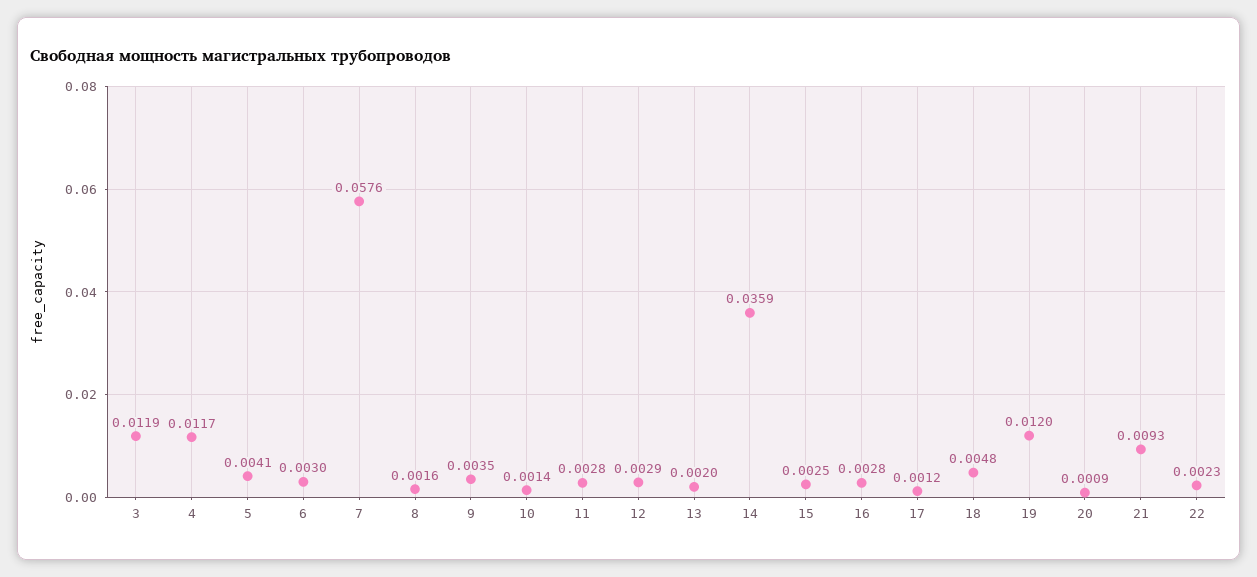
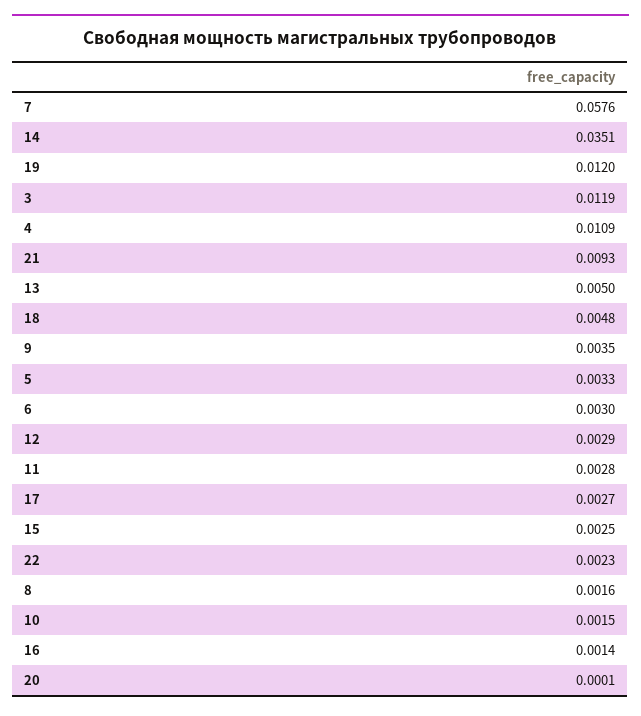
4: 0.0117 -> 0.0109
5: 0.0041 -> 0.0033
10: 0.0014 -> 0.0015
13: 0.002 -> 0.005
14: 0.0359 -> 0.0351
16: 0.0028 -> 0.0014
17: 0.0012 -> 0.0027
20: 0.0009 -> 0.0001

